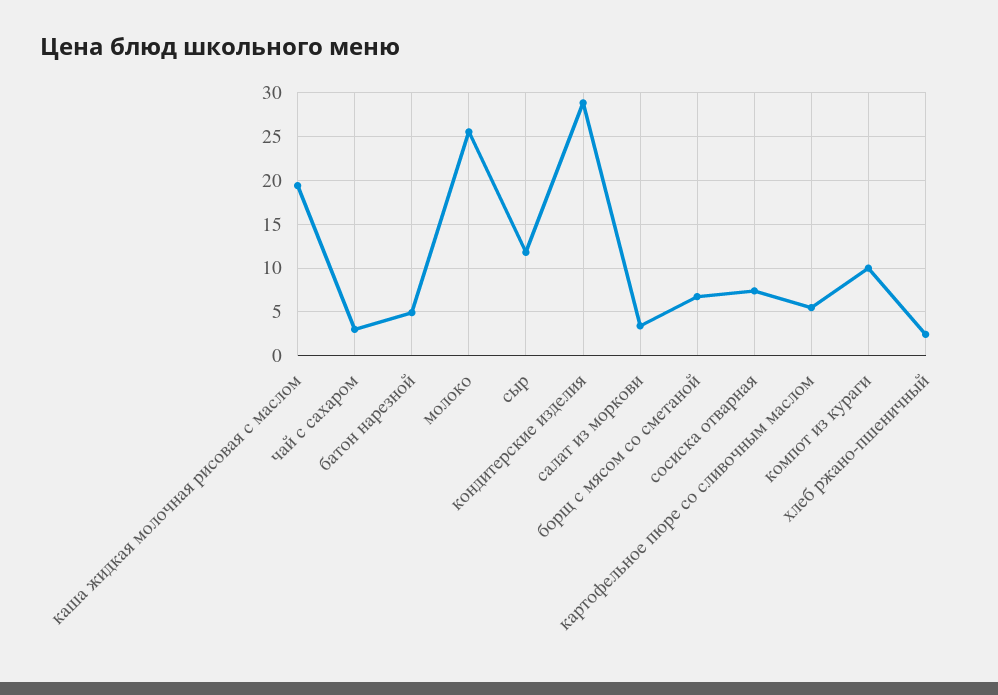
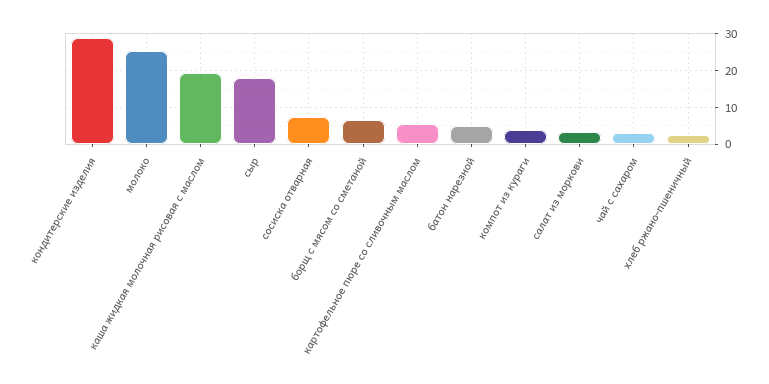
сыр: 12 -> 18
компот из кураги: 10 -> 4

